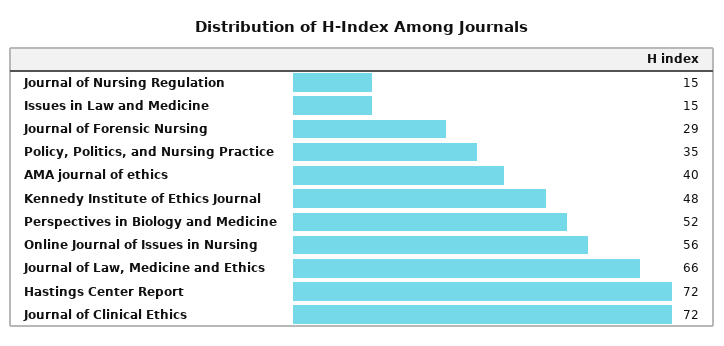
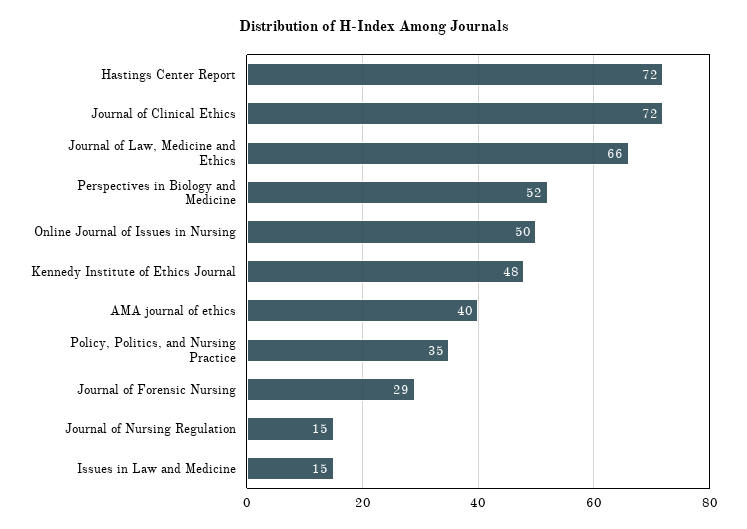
Online Journal of Issues in Nursing: 56 -> 50

